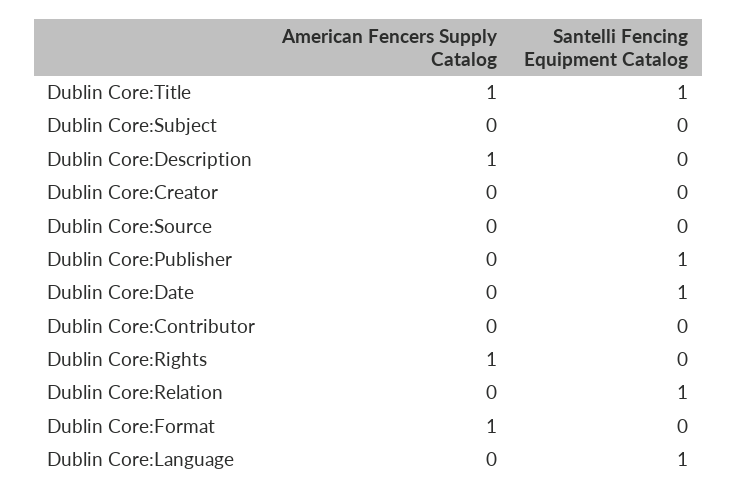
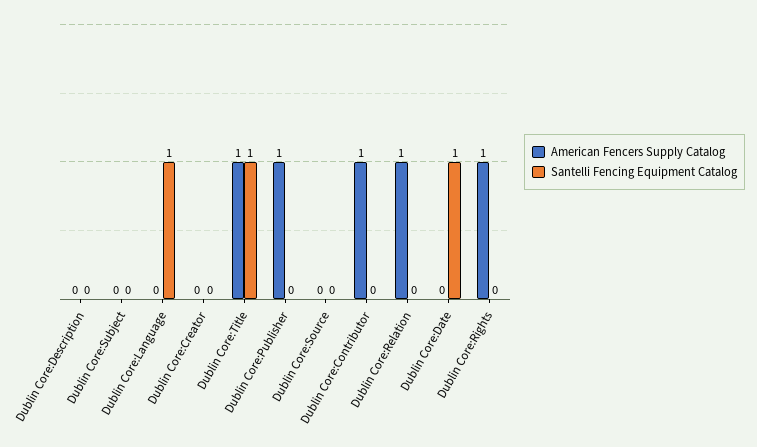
American Fencers Supply Catalog, Dublin Core:Description: 1 -> 0
American Fencers Supply Catalog, Dublin Core:Publisher: 0 -> 1
Santelli Fencing Equipment Catalog, Dublin Core:Publisher: 1 -> 0
American Fencers Supply Catalog, Dublin Core:Contributor: 0 -> 1
American Fencers Supply Catalog, Dublin Core:Relation: 0 -> 1
Santelli Fencing Equipment Catalog, Dublin Core:Relation: 1 -> 0
American Fencers Supply Catalog, Dublin Core:Format: 1 -> none
Santelli Fencing Equipment Catalog, Dublin Core:Format: 0 -> none

